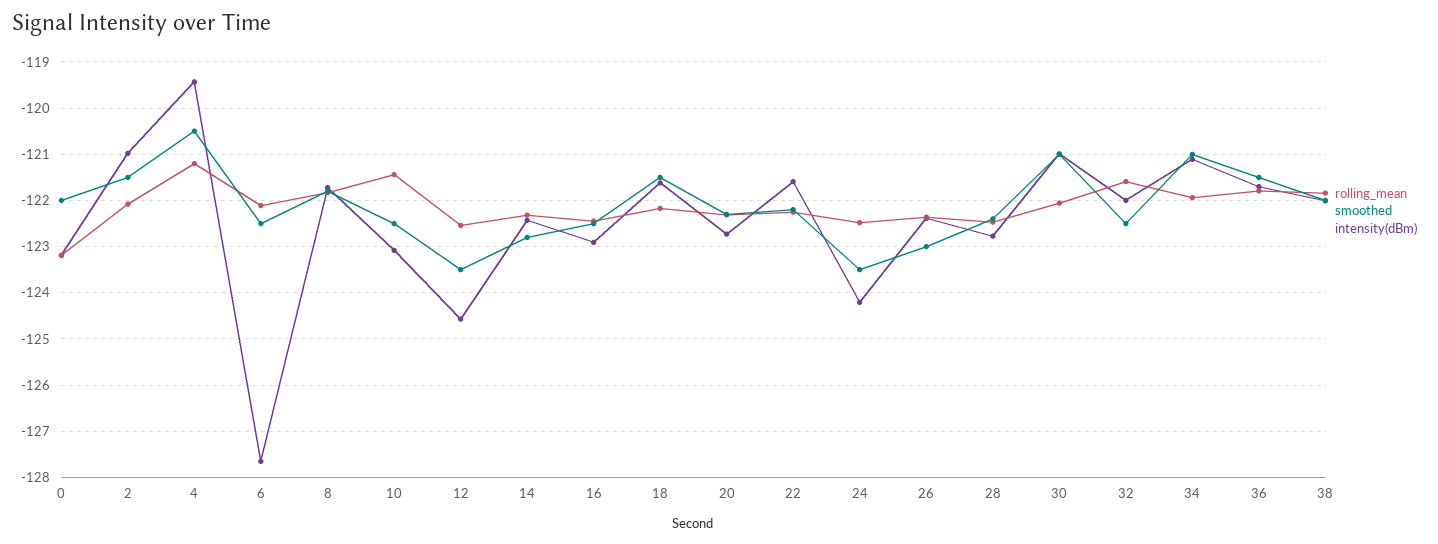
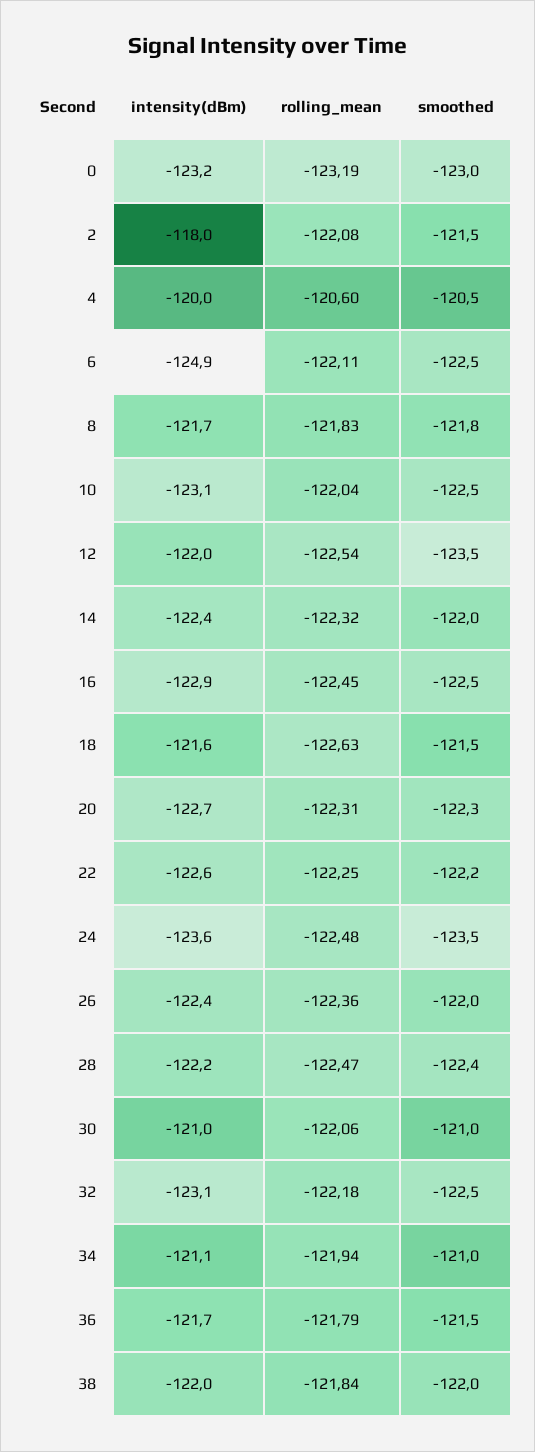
smoothed, 0: -122 -> -123
intensity(dBm), 2: -121 -> -118
rolling_mean, 4: -121.2 -> -120.6
intensity(dBm), 4: -119.4 -> -120
intensity(dBm), 6: -127.6 -> -124.9
rolling_mean, 10: -121.4 -> -122.04
intensity(dBm), 12: -124.6 -> -122
smoothed, 14: -122.8 -> -122
rolling_mean, 18: -122.2 -> -122.63
intensity(dBm), 22: -121.6 -> -122.6
intensity(dBm), 24: -124.2 -> -123.6
smoothed, 26: -123 -> -122
intensity(dBm), 28: -122.8 -> -122.2
rolling_mean, 32: -121.6 -> -122.18
intensity(dBm), 32: -122 -> -123.1

